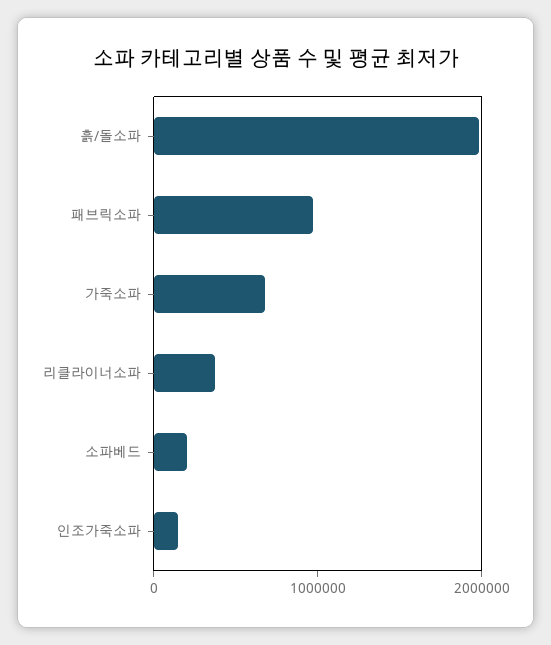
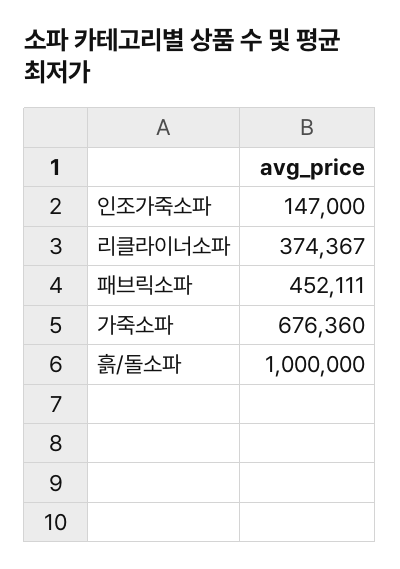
흙/돌소파: 2000000 -> 1000000
패브릭소파: 1000000 -> 452111
소파베드: 200000 -> none

